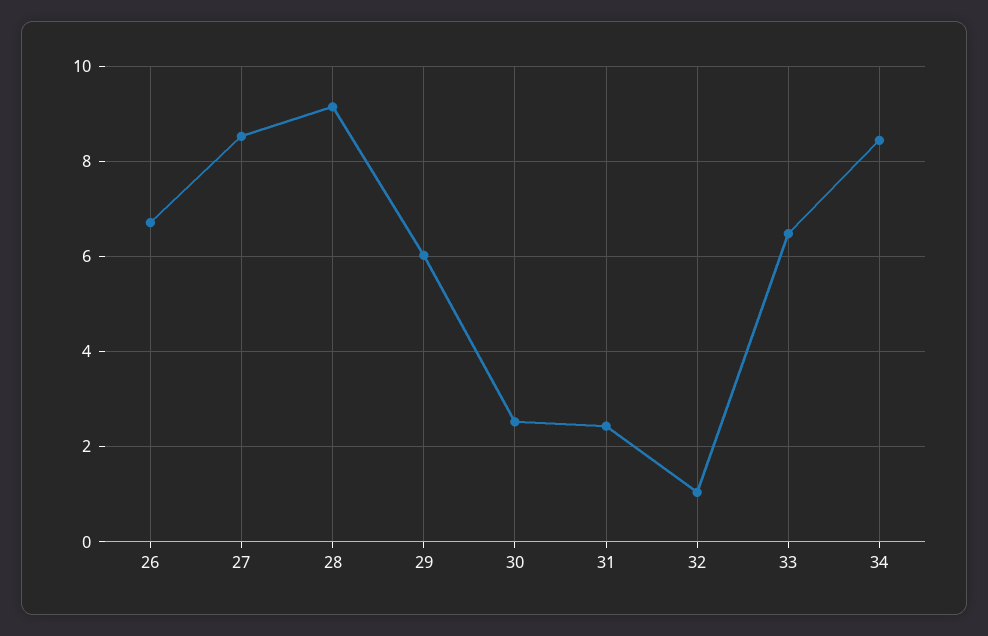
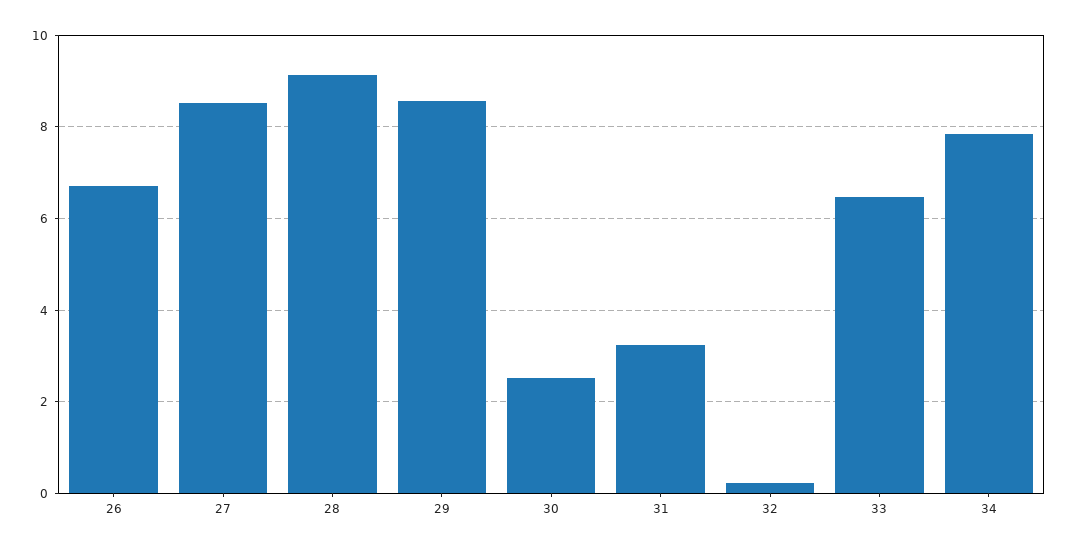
29: 6 -> 8.6
31: 2.4 -> 3.2
32: 1 -> 0.2
34: 8.4 -> 7.8

